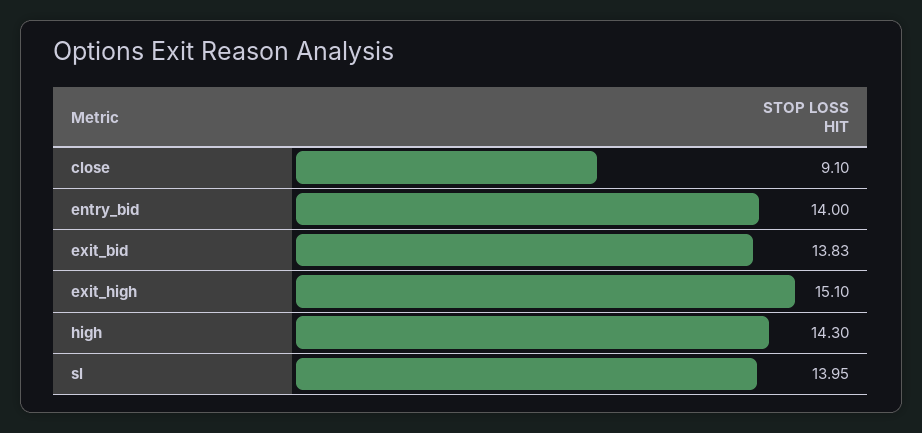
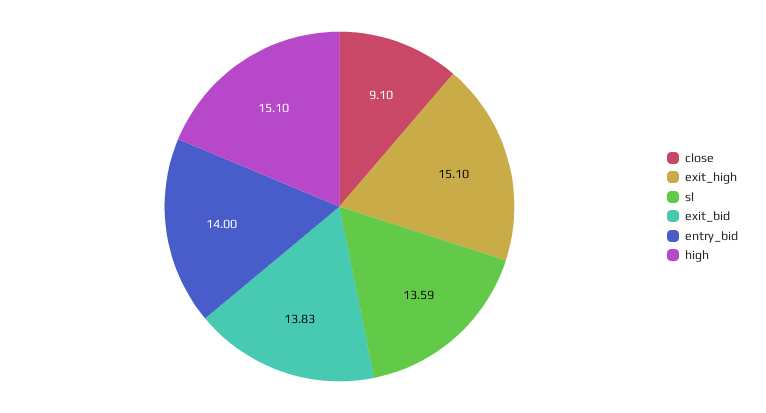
high: 14.3 -> 15.1
sl: 13.95 -> 13.59

